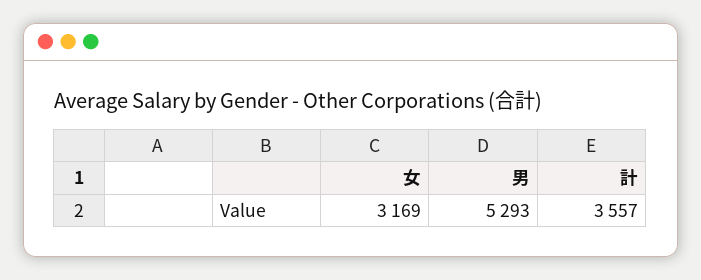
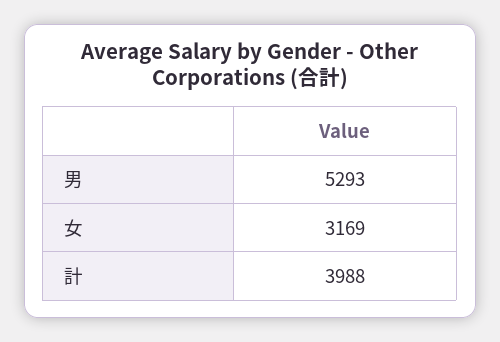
計: 3557 -> 3988

